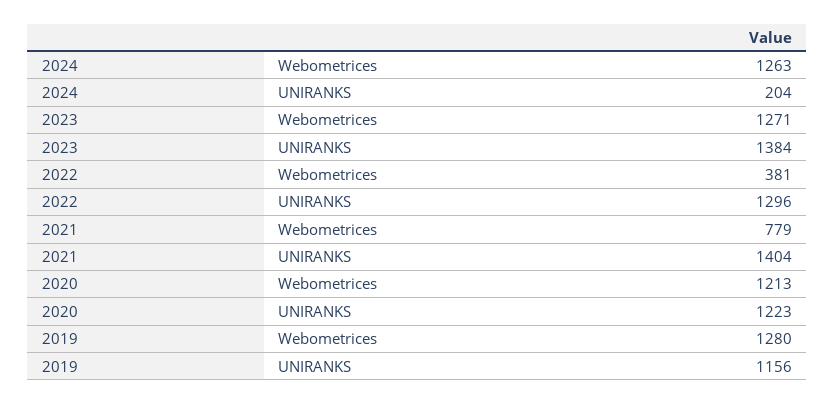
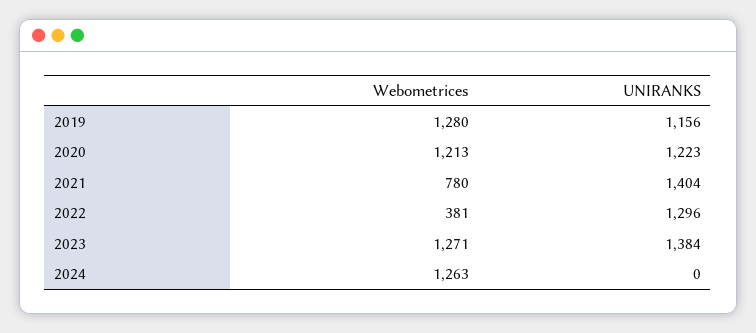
2024, UNIRANKS: 204 -> 0
2021, Webometrices: 779 -> 780

